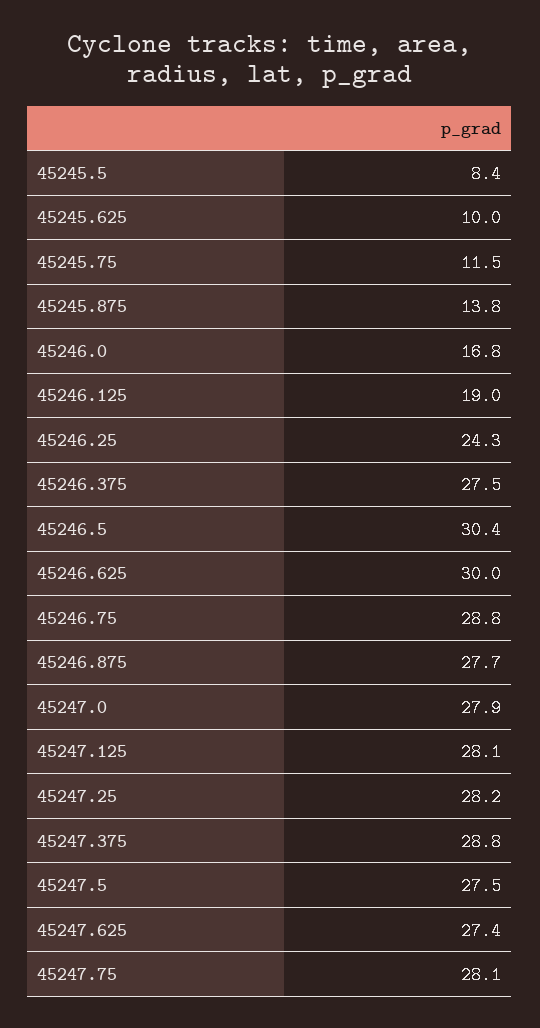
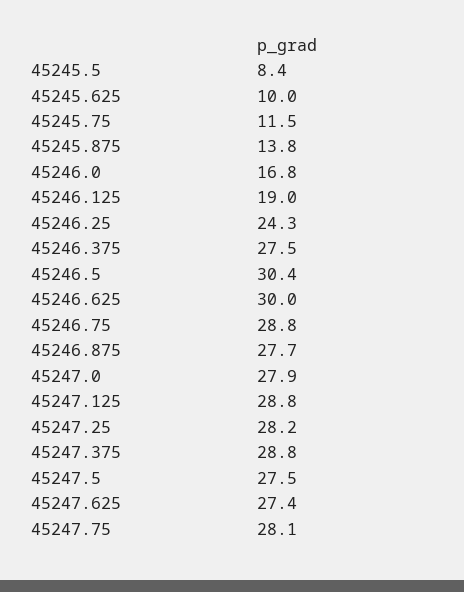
45247.125: 28.1 -> 28.8

